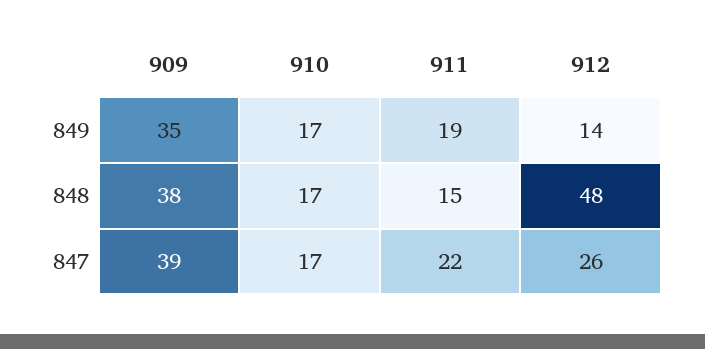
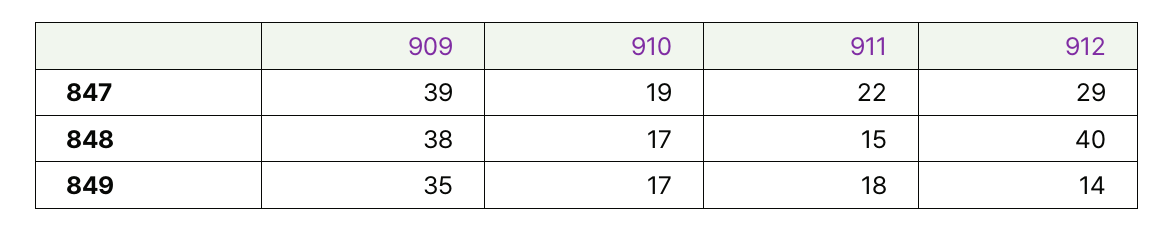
911, 849: 19 -> 18
912, 848: 48 -> 40
910, 847: 17 -> 19
912, 847: 26 -> 29

